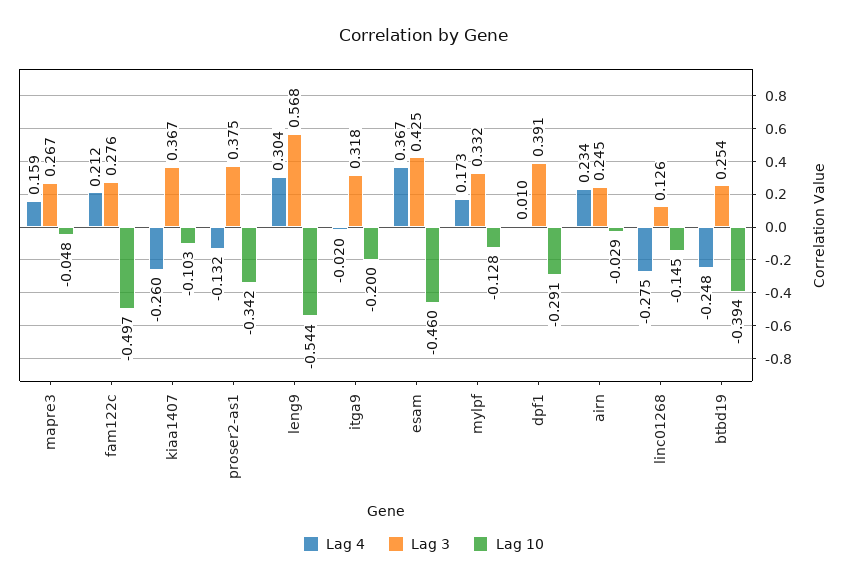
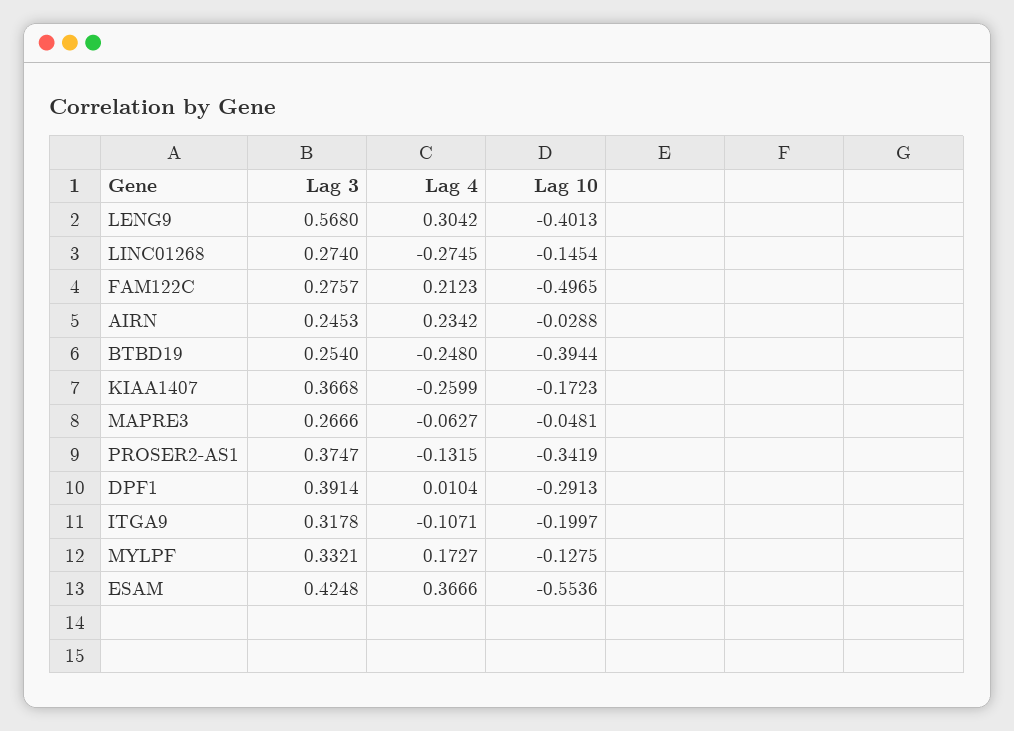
Lag 4, mapre3: 0.159 -> -0.0627
Lag 10, kiaa1407: -0.103 -> -0.1723
Lag 10, leng9: -0.544 -> -0.4013
Lag 4, itga9: -0.02 -> -0.1071
Lag 10, esam: -0.46 -> -0.5536
Lag 3, linc01268: 0.126 -> 0.274

